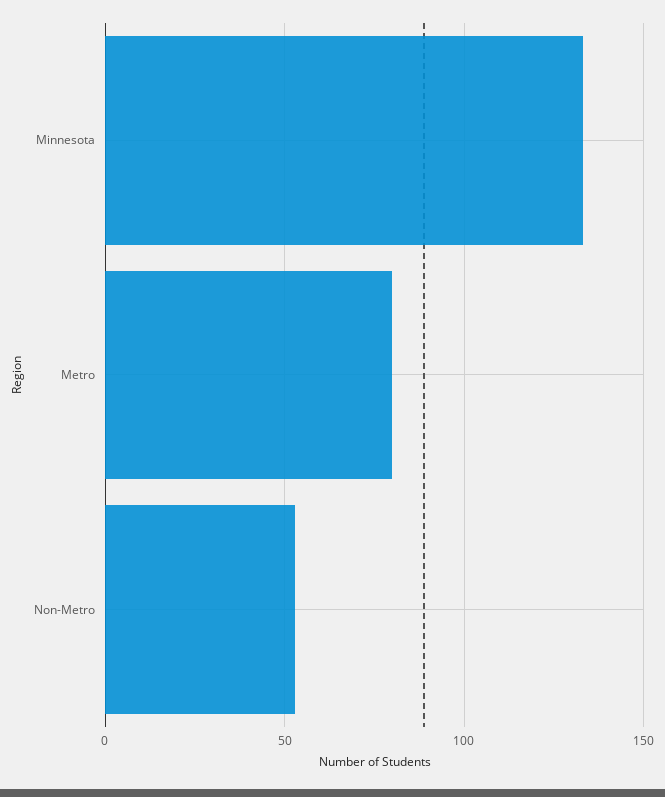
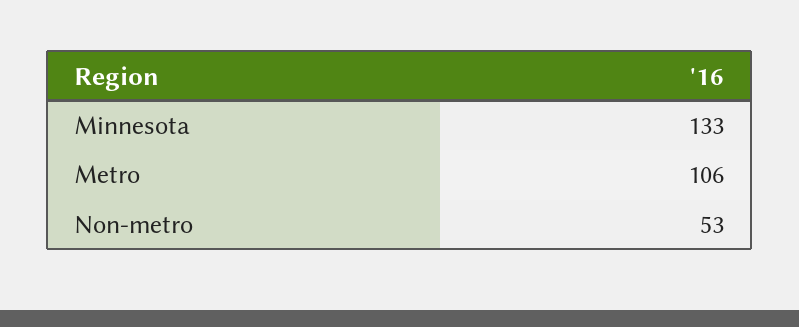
Metro: 80 -> 106

